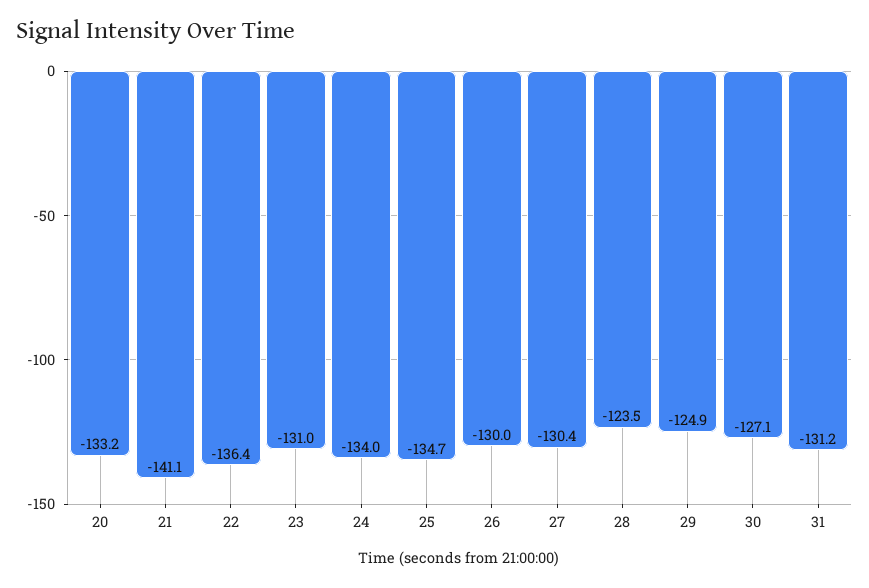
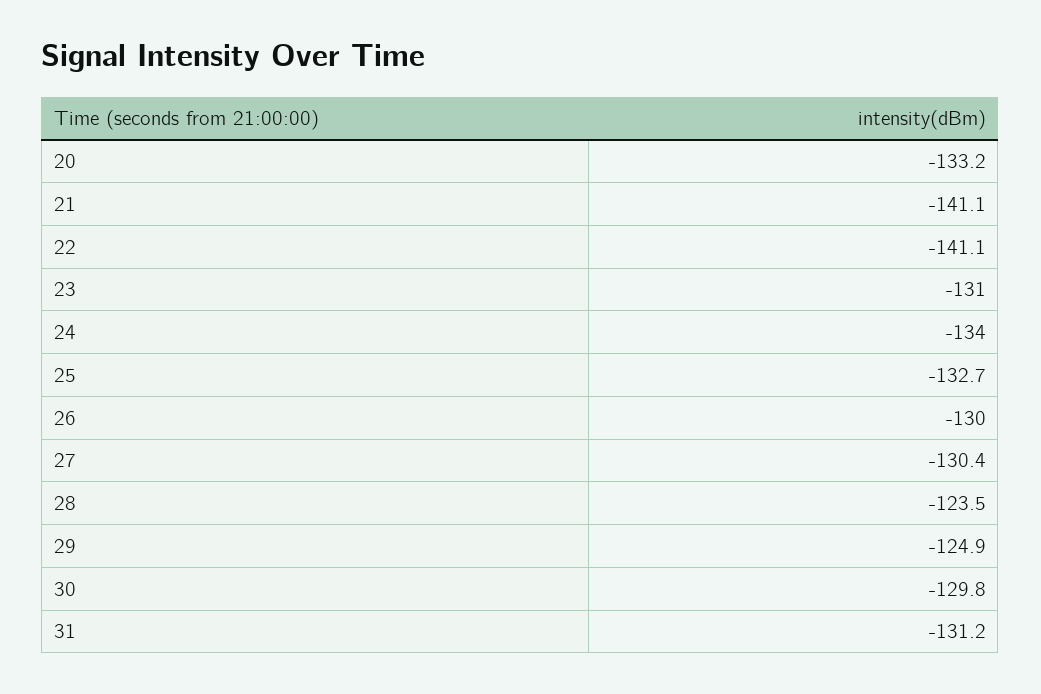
22: -136.4 -> -141.1
25: -134.7 -> -132.7
30: -127.1 -> -129.8

